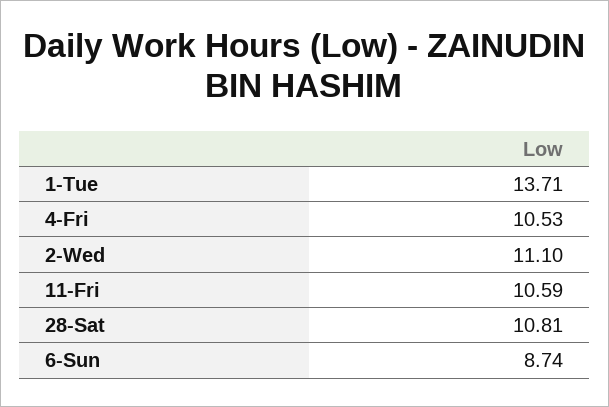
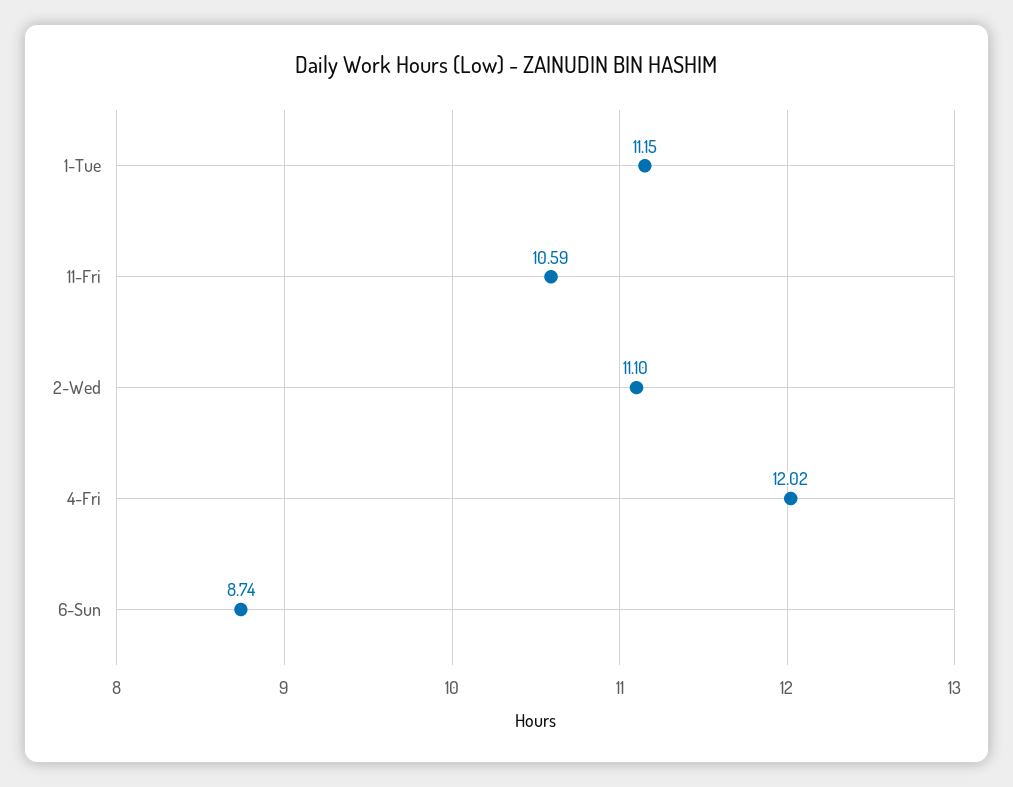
1-Tue: 13.71 -> 11.15
4-Fri: 10.53 -> 12.02
28-Sat: 10.81 -> none

